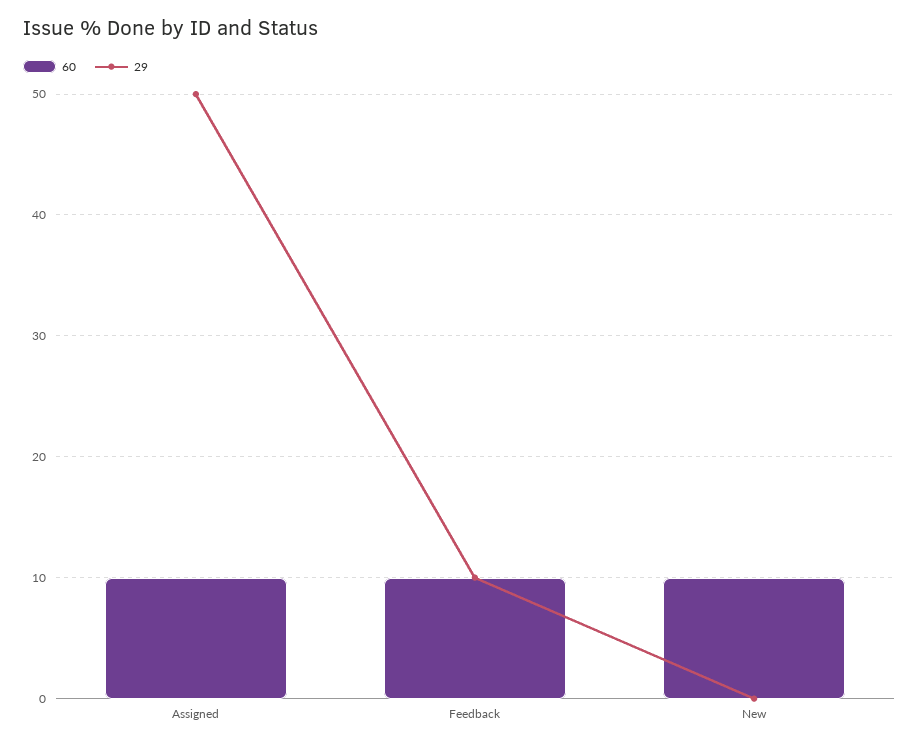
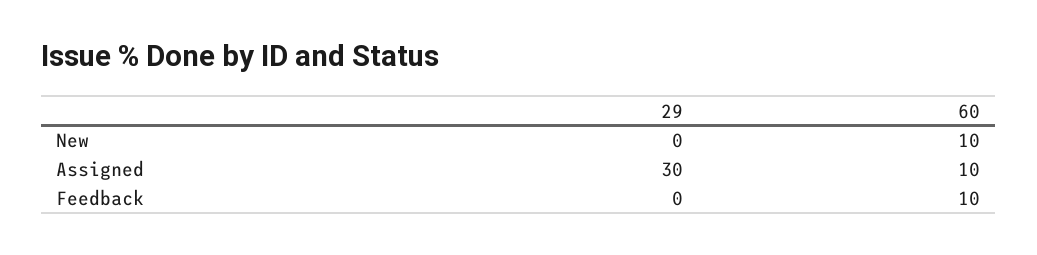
29, Assigned: 50 -> 30
29, Feedback: 10 -> 0

